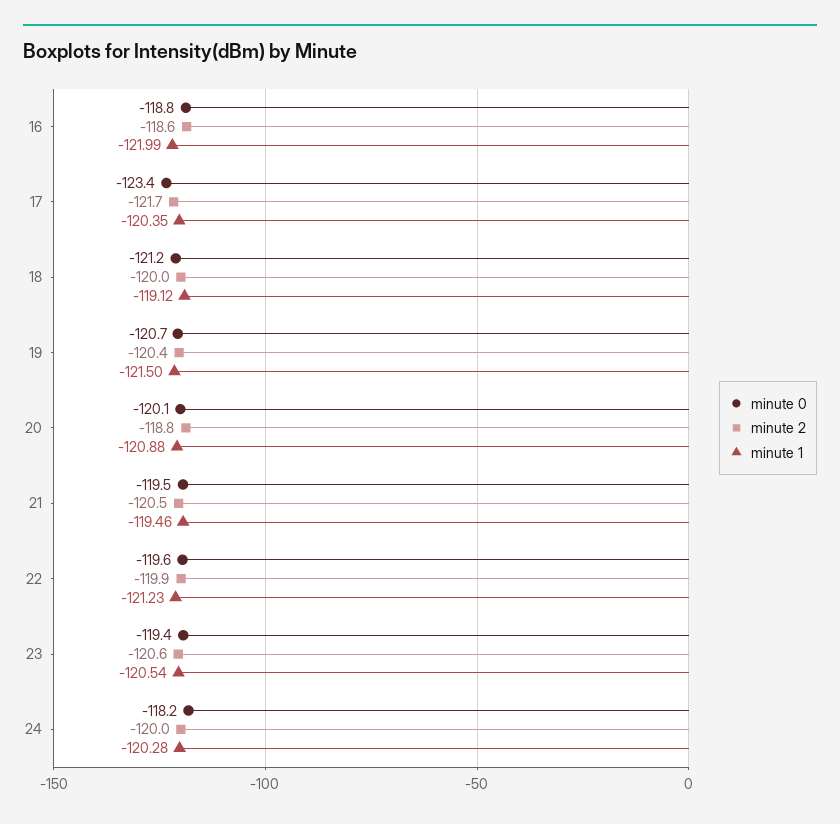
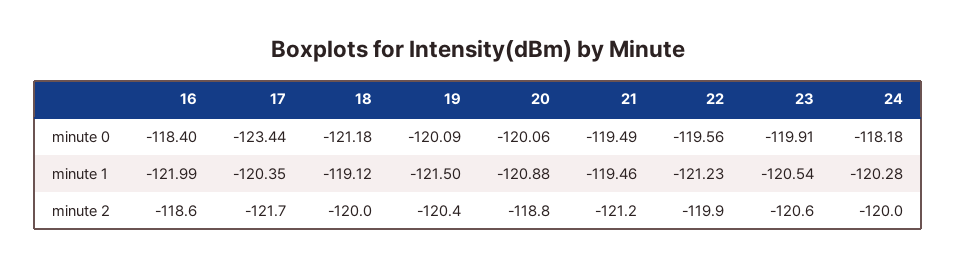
minute 0, 16: -118.8 -> -118.4
minute 0, 19: -120.7 -> -120.09
minute 2, 21: -120.5 -> -121.2
minute 0, 23: -119.4 -> -119.91

